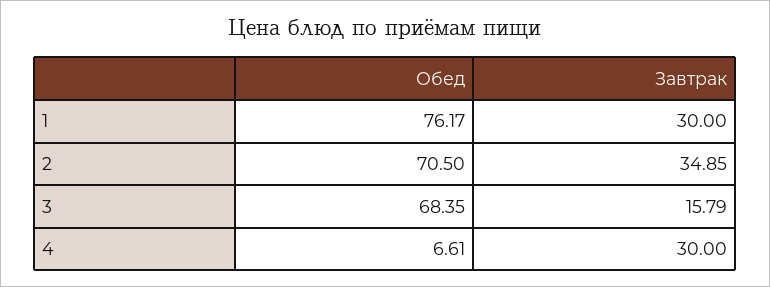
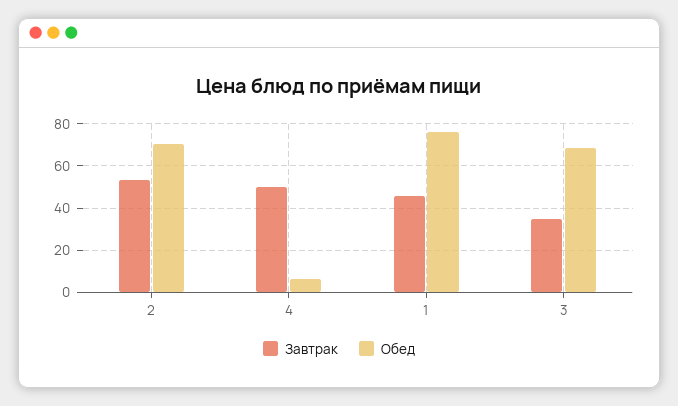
Завтрак, 1: 30 -> 45
Завтрак, 2: 34.85 -> 55
Завтрак, 3: 15.79 -> 35
Завтрак, 4: 30 -> 50

